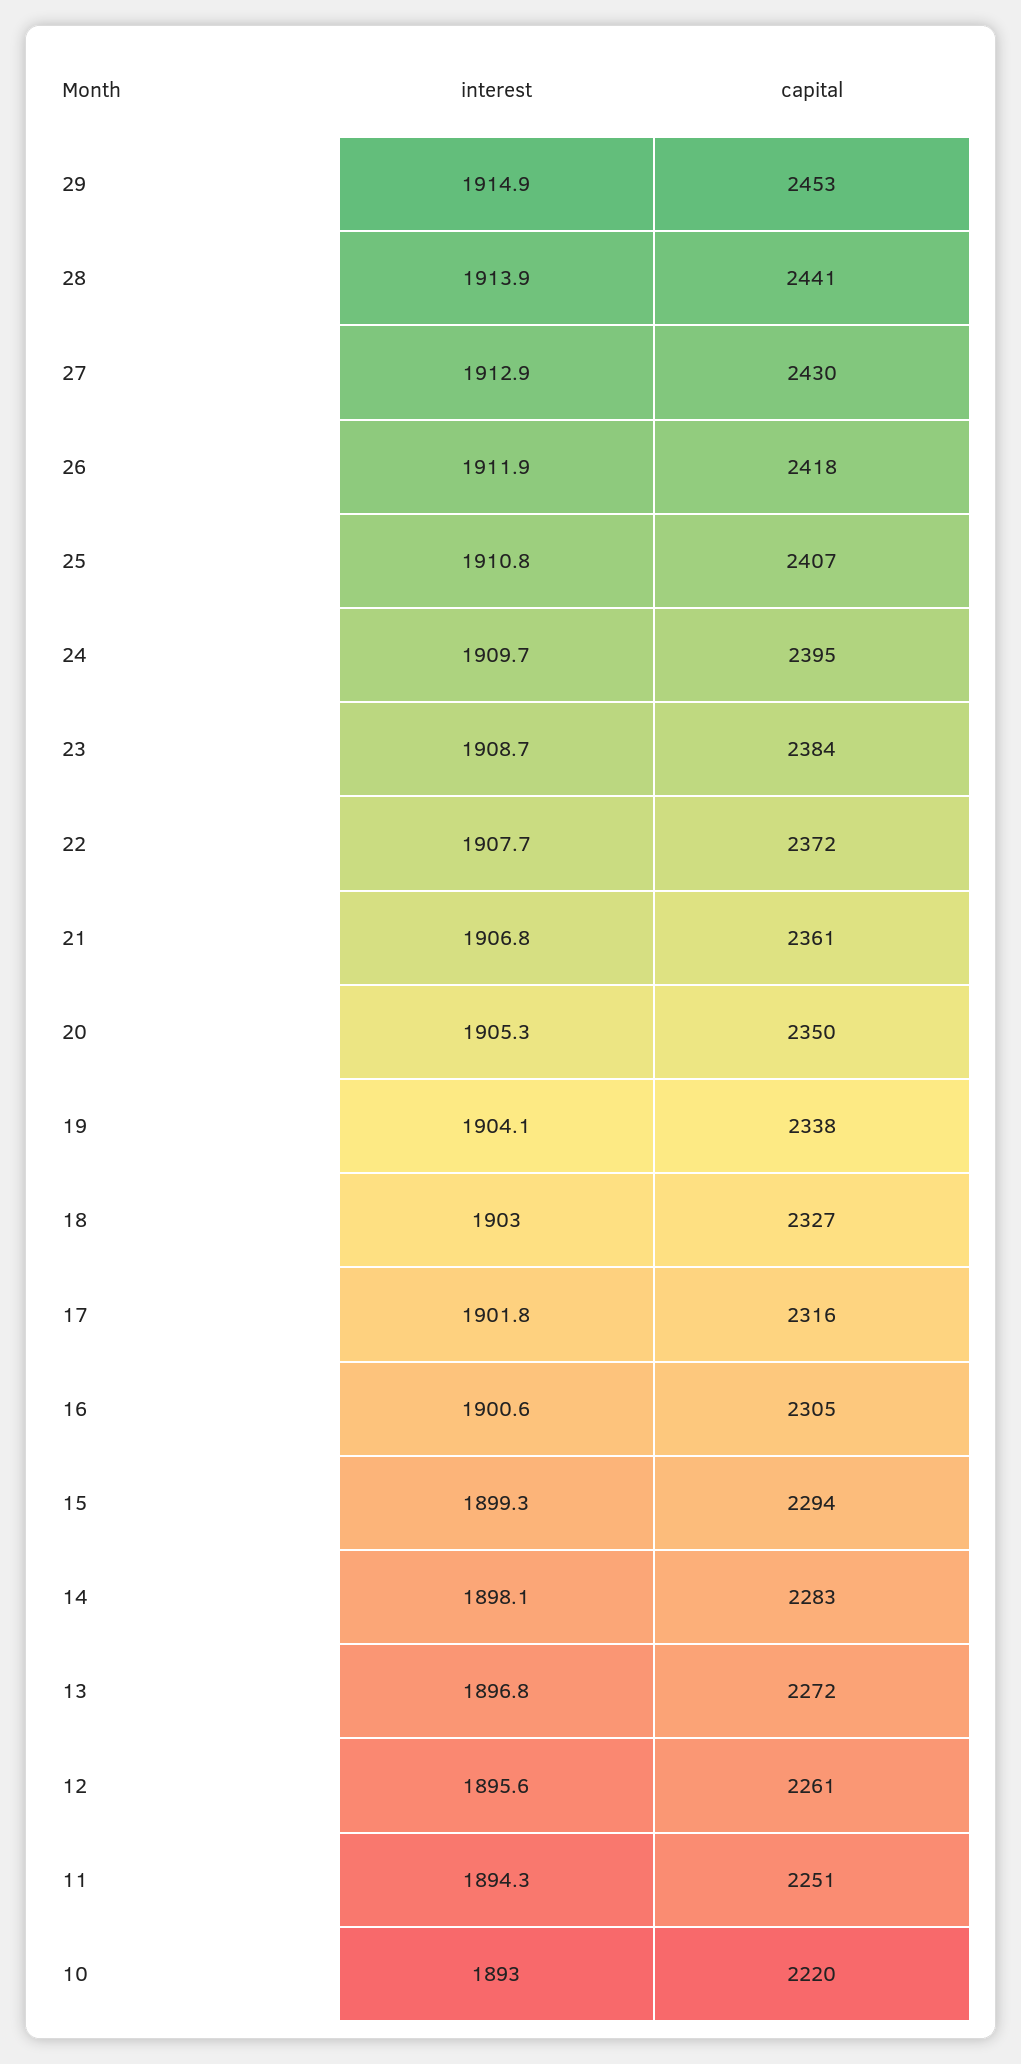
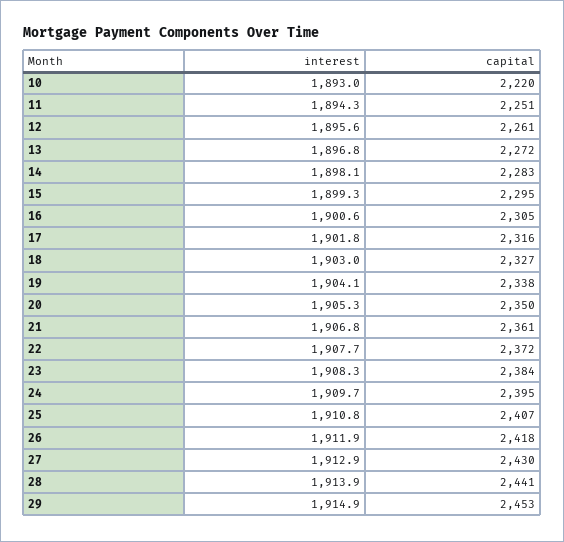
interest, 23: 1908.7 -> 1908.3
capital, 15: 2294 -> 2295

